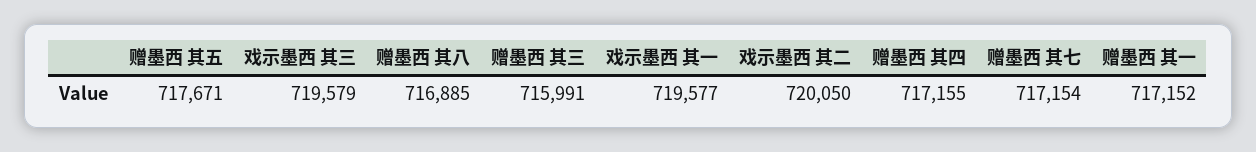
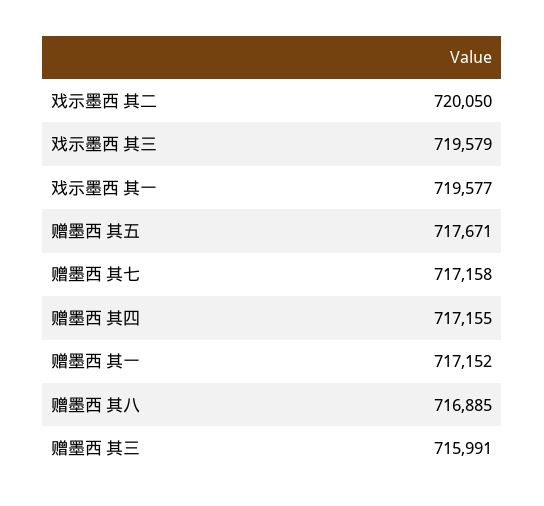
赠墨西 其七: 717154 -> 717158

